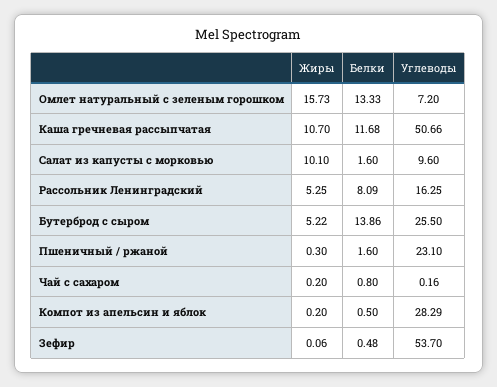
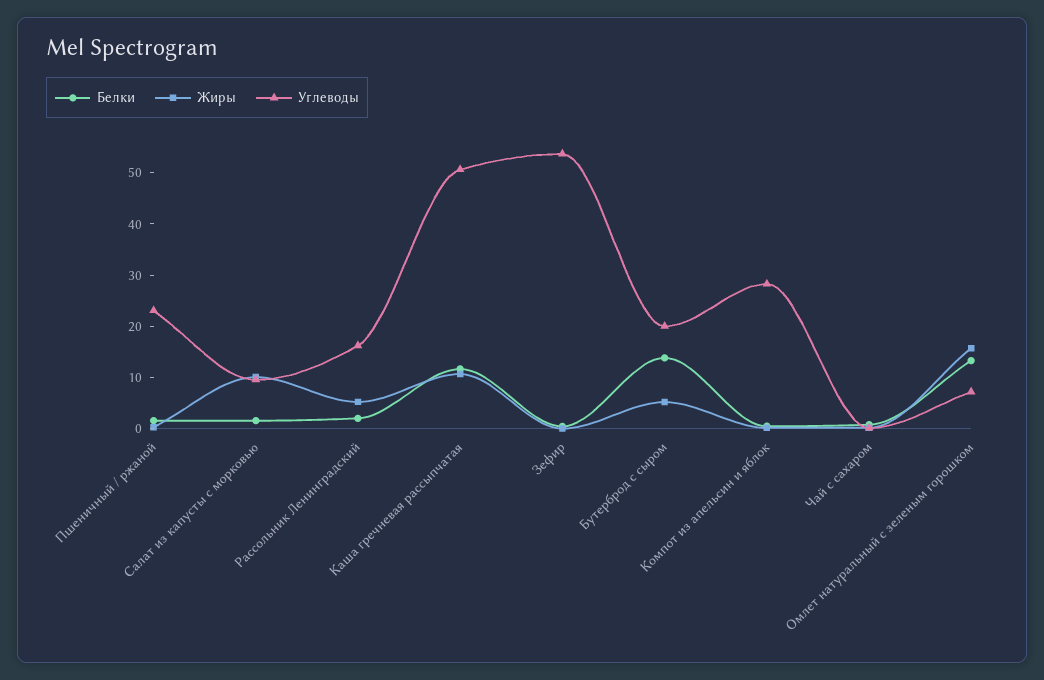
Белки, Рассольник Ленинградский: 8.09 -> 2
Углеводы, Бутерброд с сыром: 25.5 -> 20

